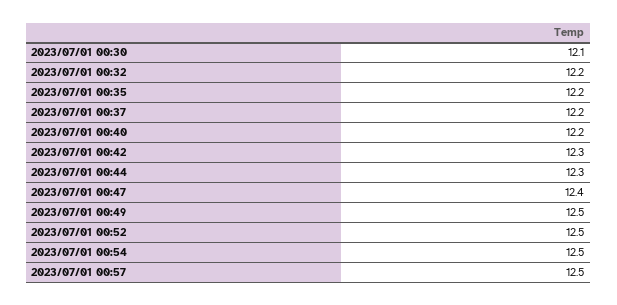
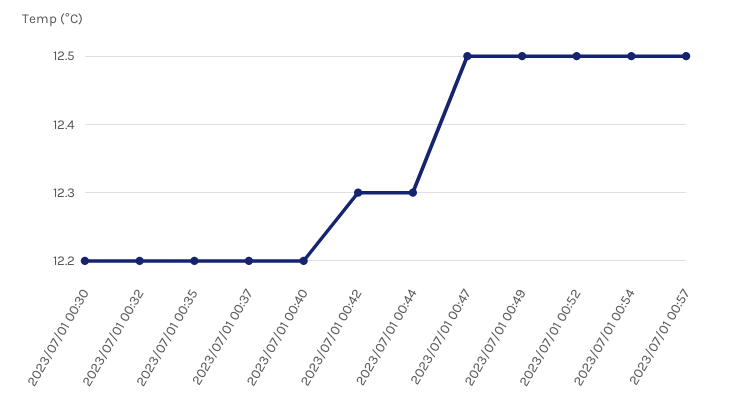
2023/07/01 00:30: 12.1 -> 12.2
2023/07/01 00:47: 12.4 -> 12.5

